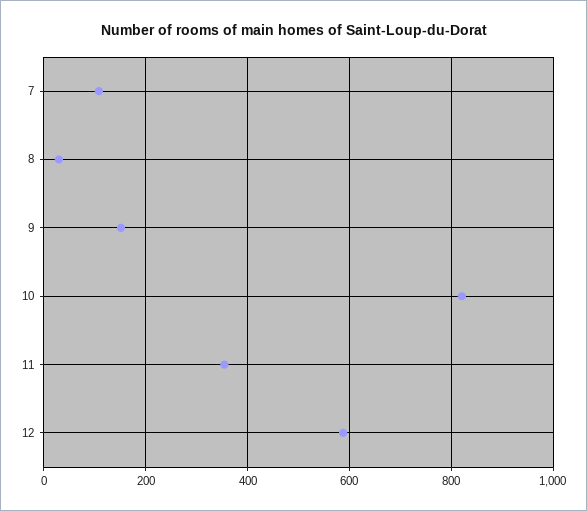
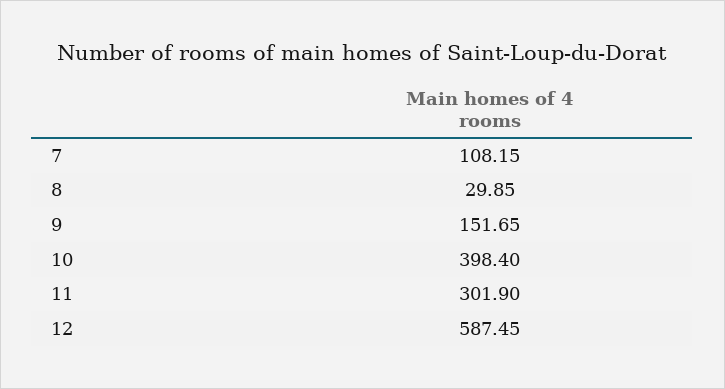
10: 820 -> 398.4
11: 360 -> 301.9

